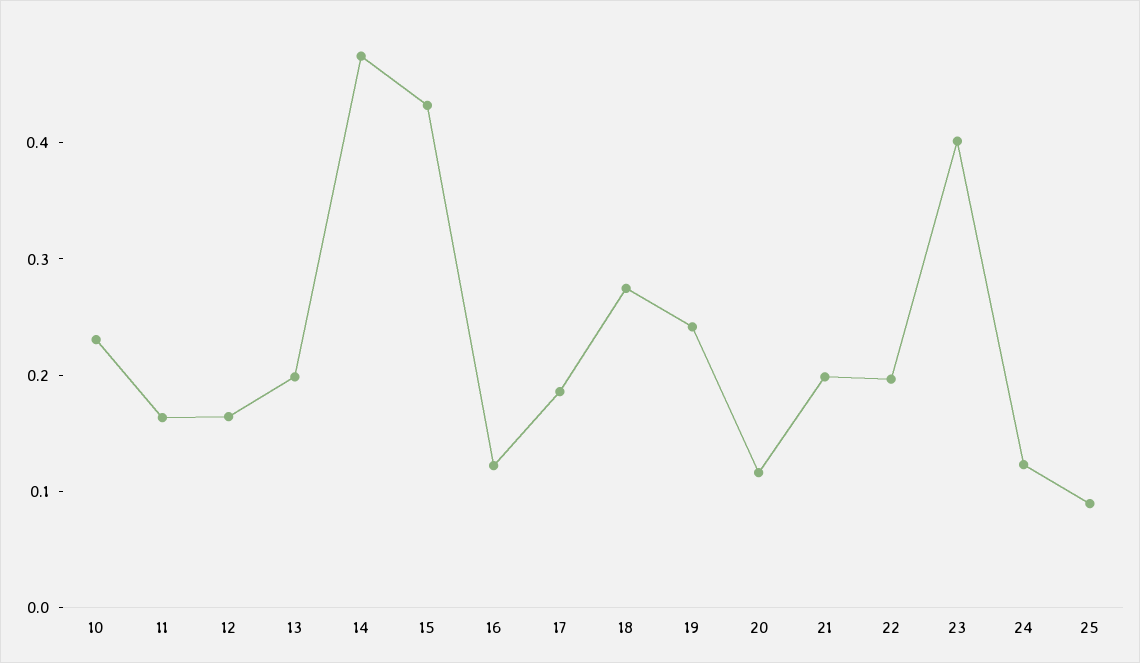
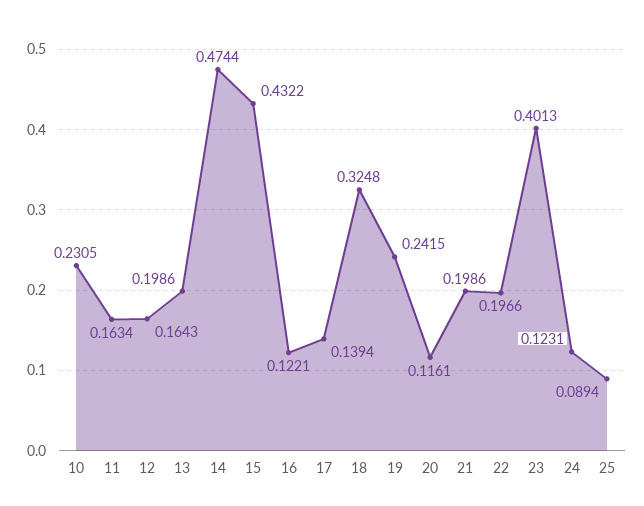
17: 0.18 -> 0.1394
18: 0.28 -> 0.3248

